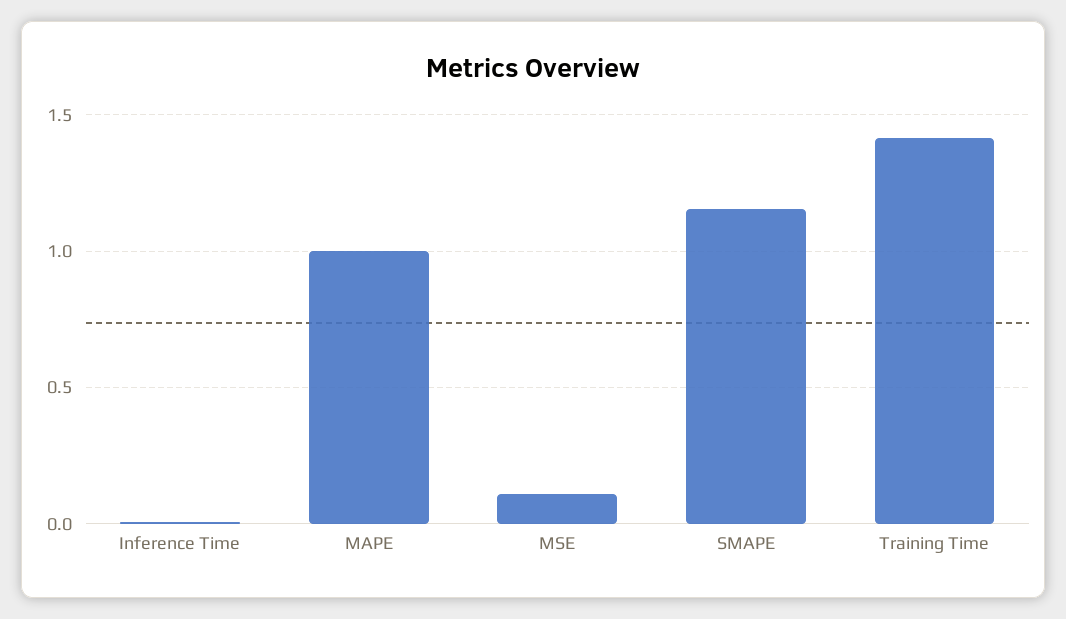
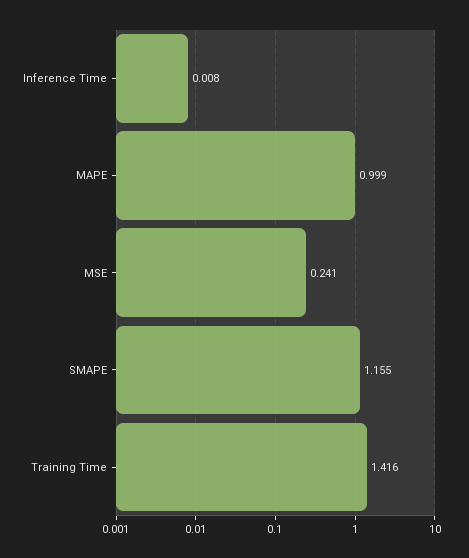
MSE: 0.1 -> 0.241

